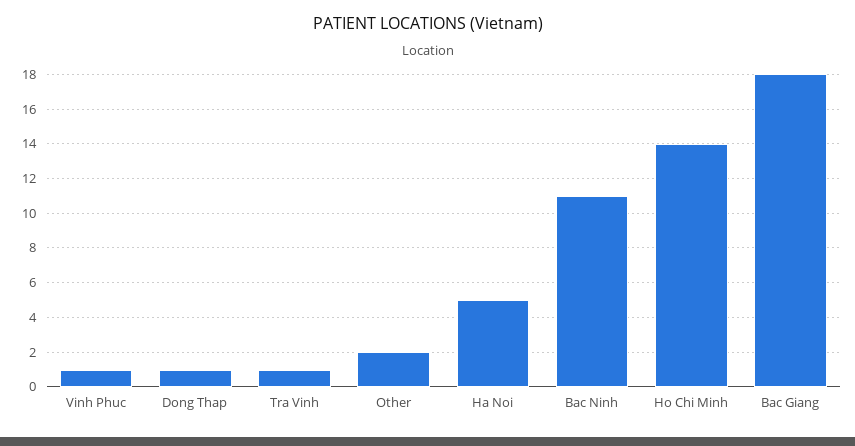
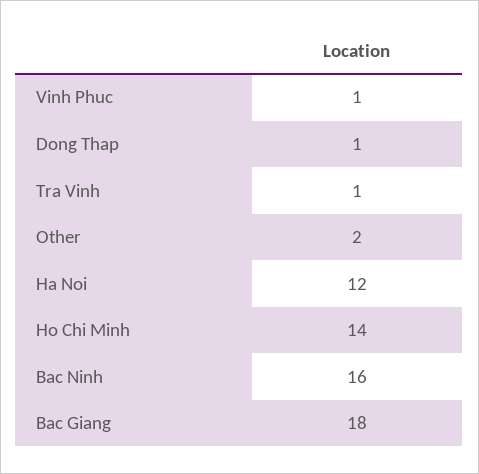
Ha Noi: 5 -> 12
Bac Ninh: 11 -> 16

